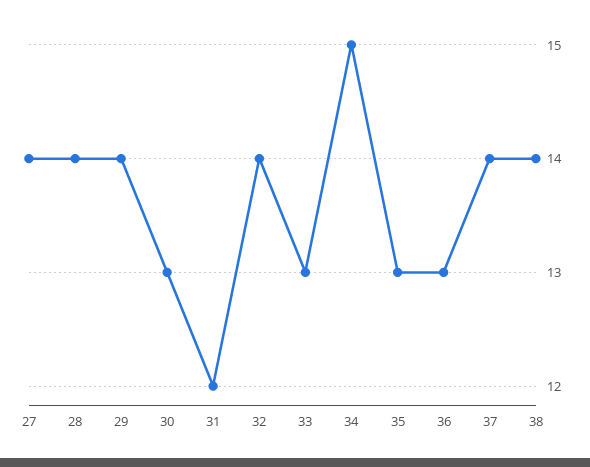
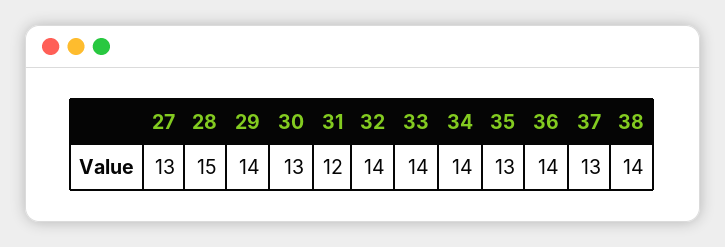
27: 14 -> 13
28: 14 -> 15
33: 13 -> 14
34: 15 -> 14
36: 13 -> 14
37: 14 -> 13

